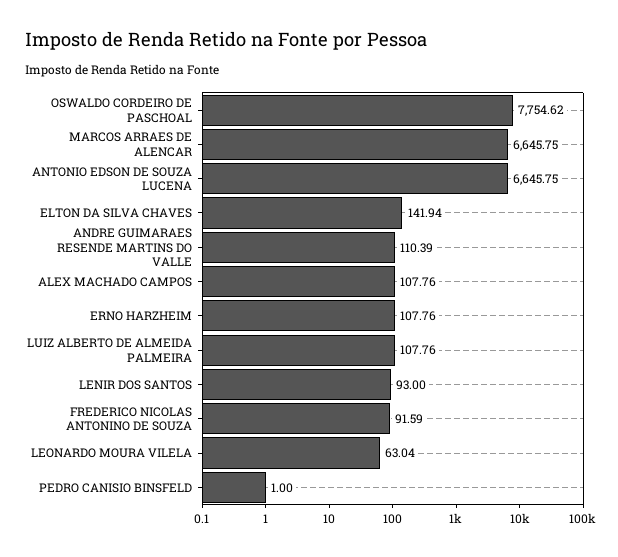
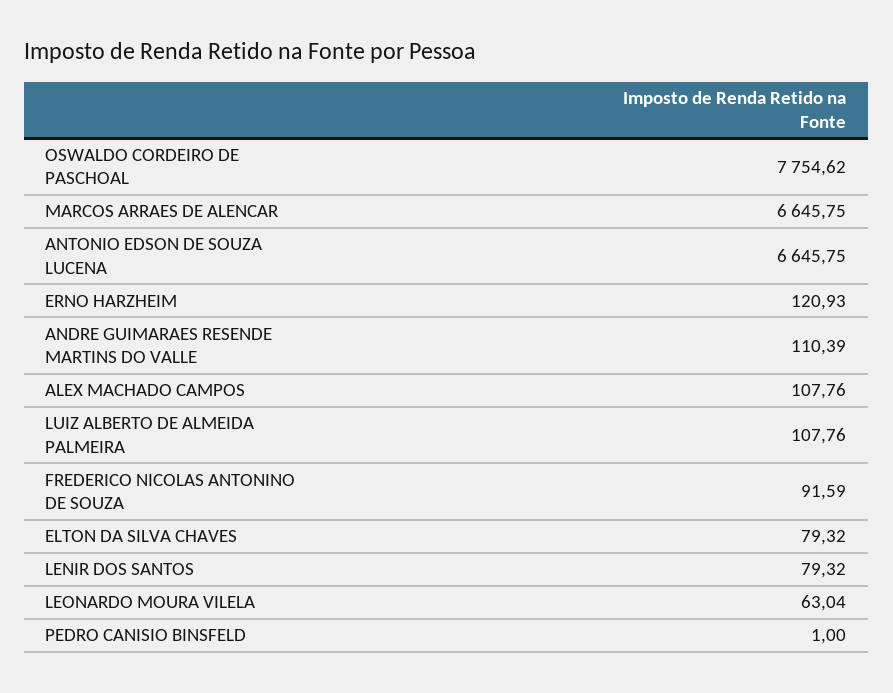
ELTON DA SILVA CHAVES: 141.94 -> 79.32
ERNO HARZHEIM: 107.76 -> 120.93
LENIR DOS SANTOS: 93 -> 79.32

